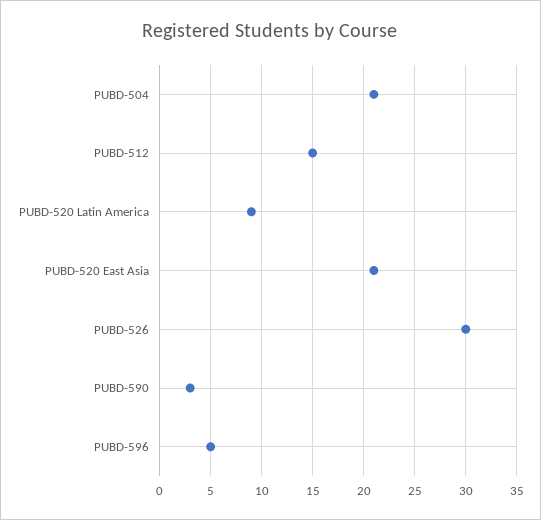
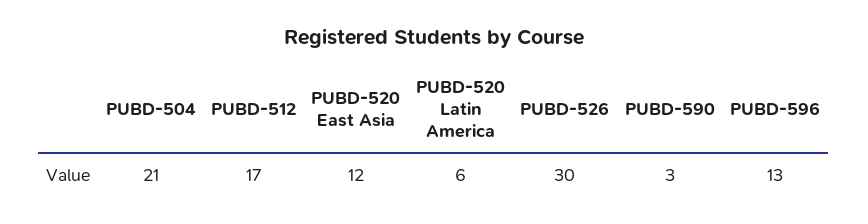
PUBD-512: 15 -> 17
PUBD-520 Latin America: 9 -> 6
PUBD-520 East Asia: 21 -> 12
PUBD-596: 5 -> 13

